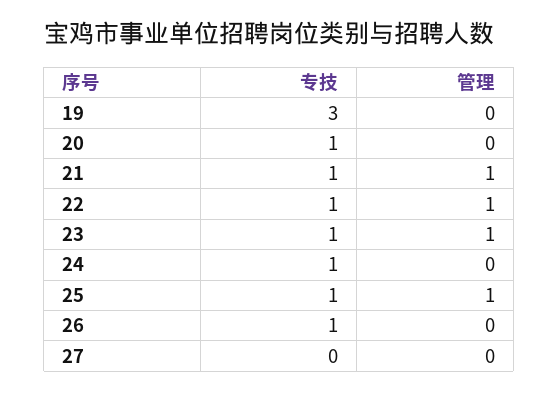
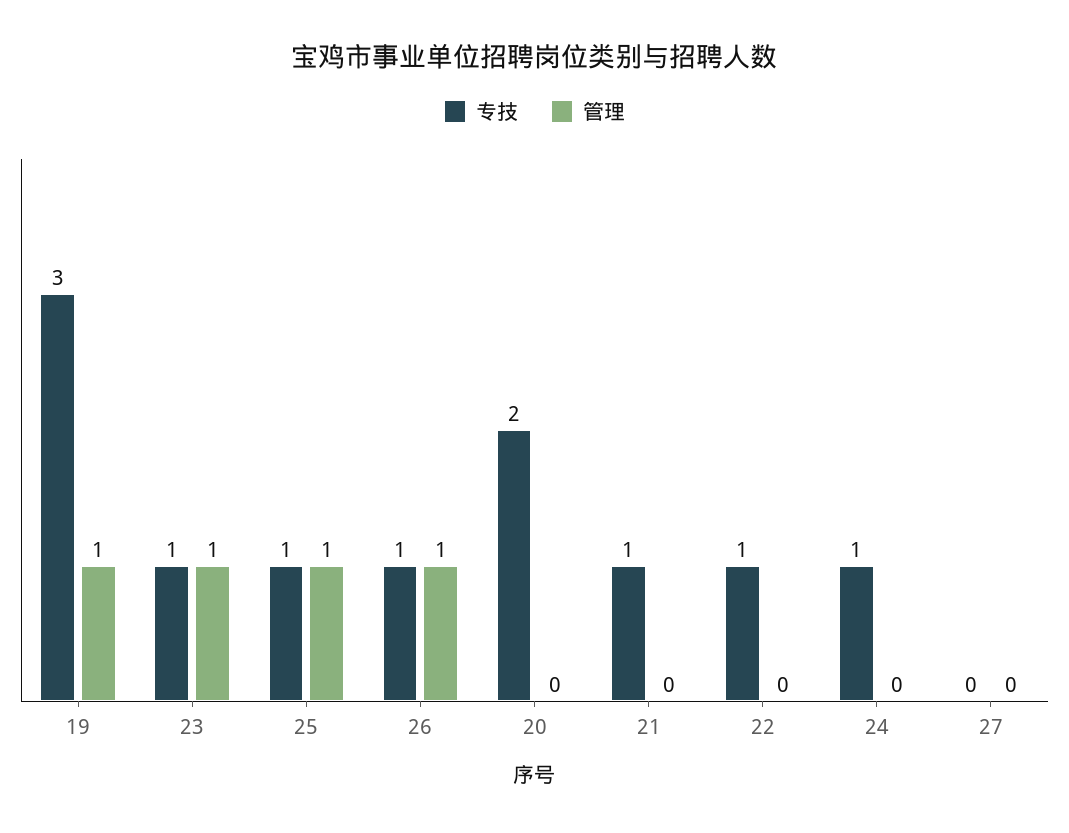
管理, 19: 0 -> 1
专技, 20: 1 -> 2
管理, 21: 1 -> 0
管理, 22: 1 -> 0
管理, 26: 0 -> 1

